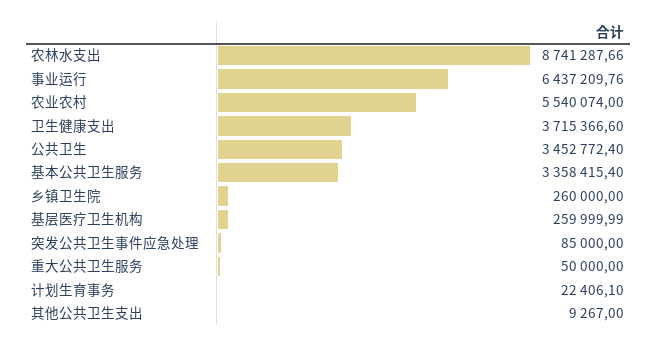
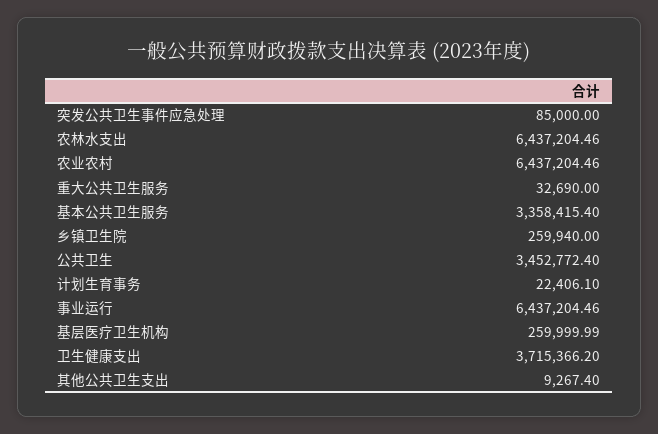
农林水支出: 8741287.66 -> 6437204.46
事业运行: 6437209.76 -> 6437204.46
农业农村: 5540074 -> 6437204.46
卫生健康支出: 3715366.6 -> 3715366.2
乡镇卫生院: 260000 -> 259940
重大公共卫生服务: 50000 -> 32690
其他公共卫生支出: 9267 -> 9267.4

